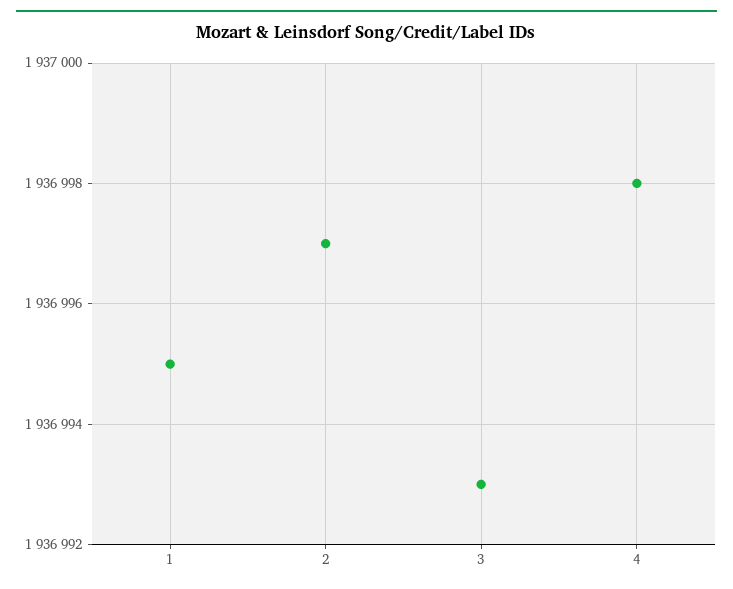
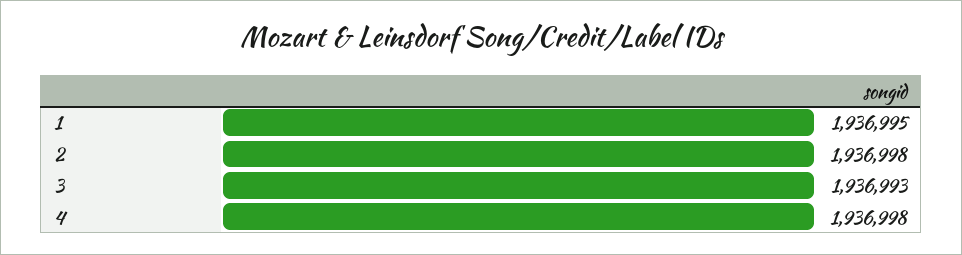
2: 1936997 -> 1936998

